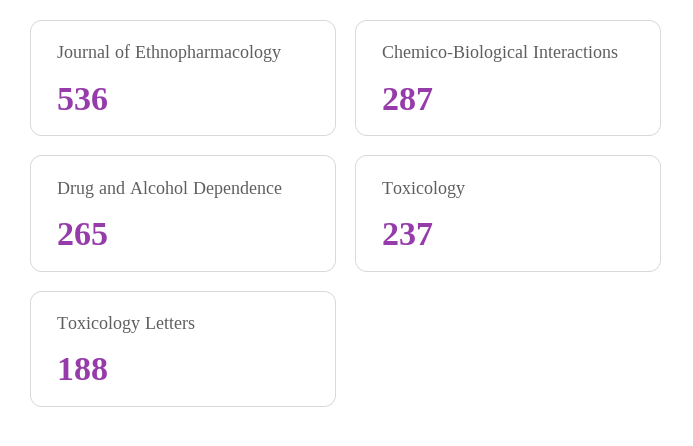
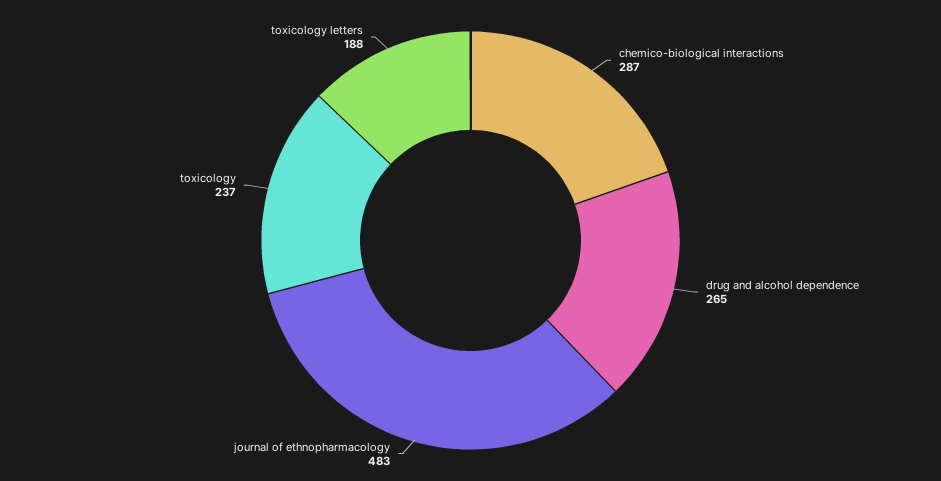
Journal of Ethnopharmacology: 536 -> 483

